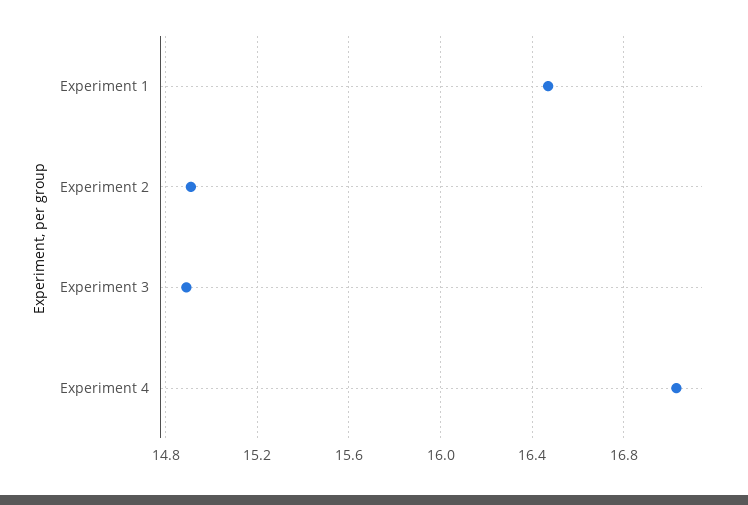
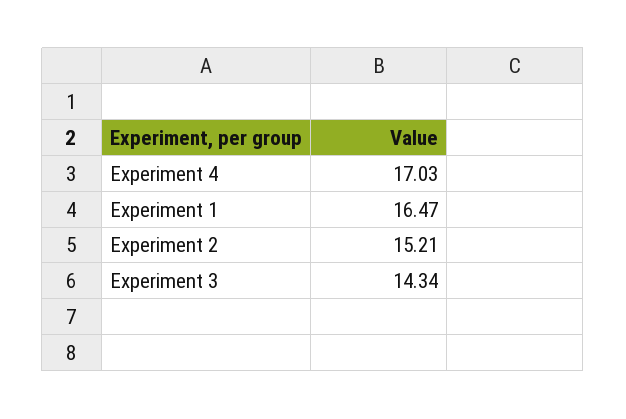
Experiment 2: 14.9 -> 15.21
Experiment 3: 14.9 -> 14.34

